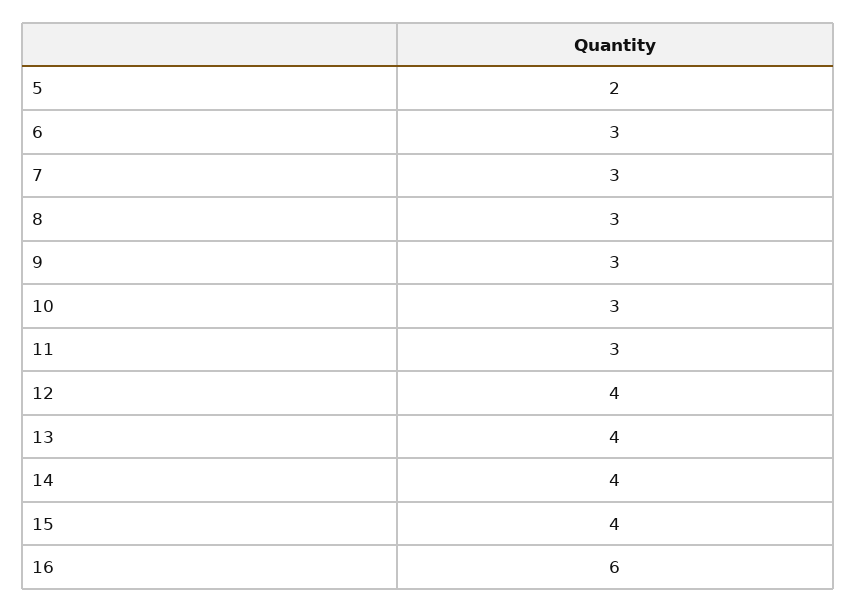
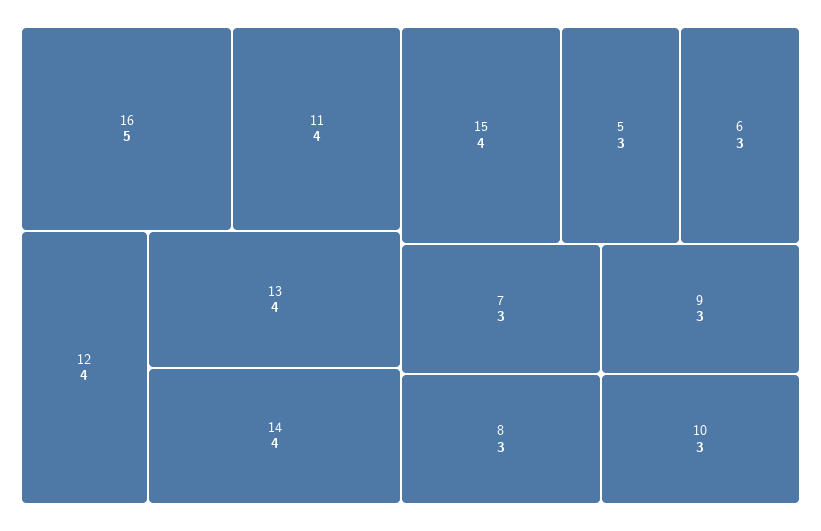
5: 2 -> 3
11: 3 -> 4
16: 6 -> 5

